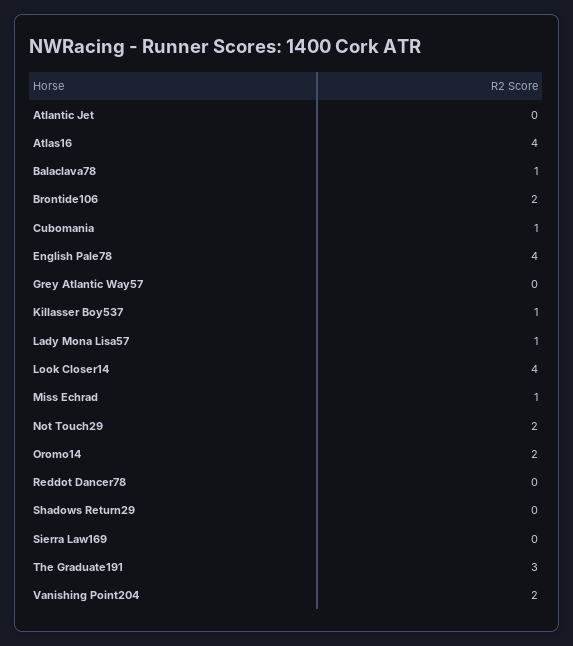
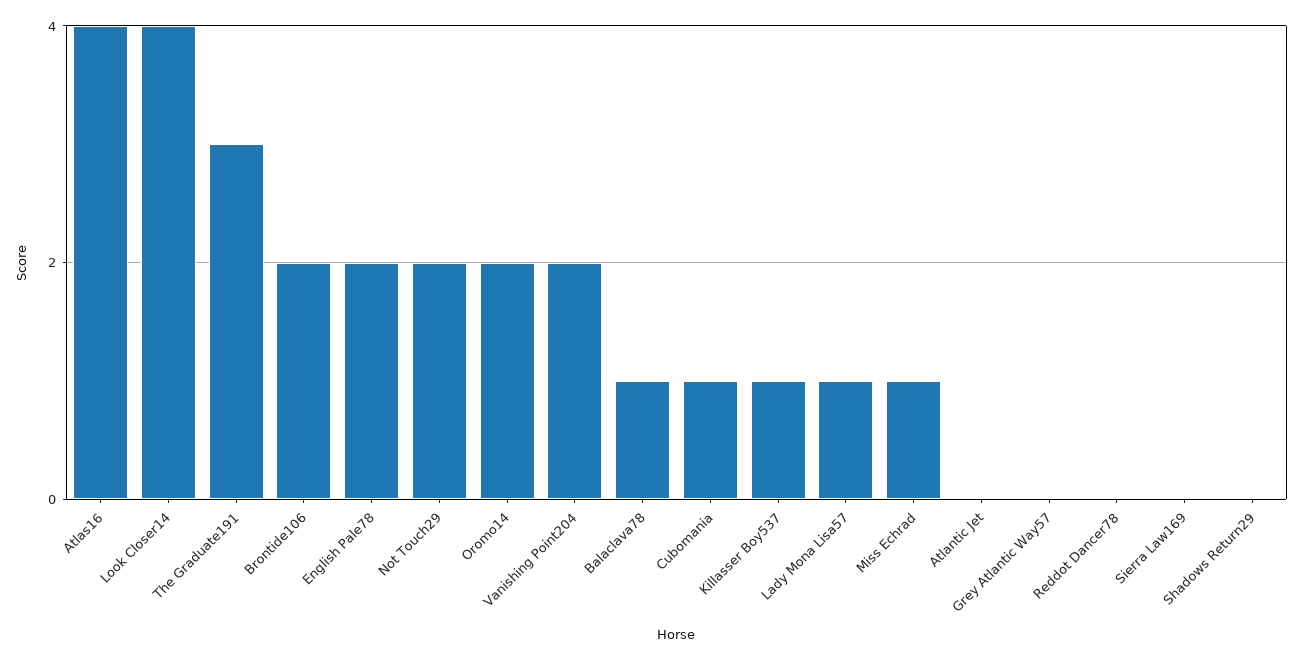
English Pale78: 4 -> 2

